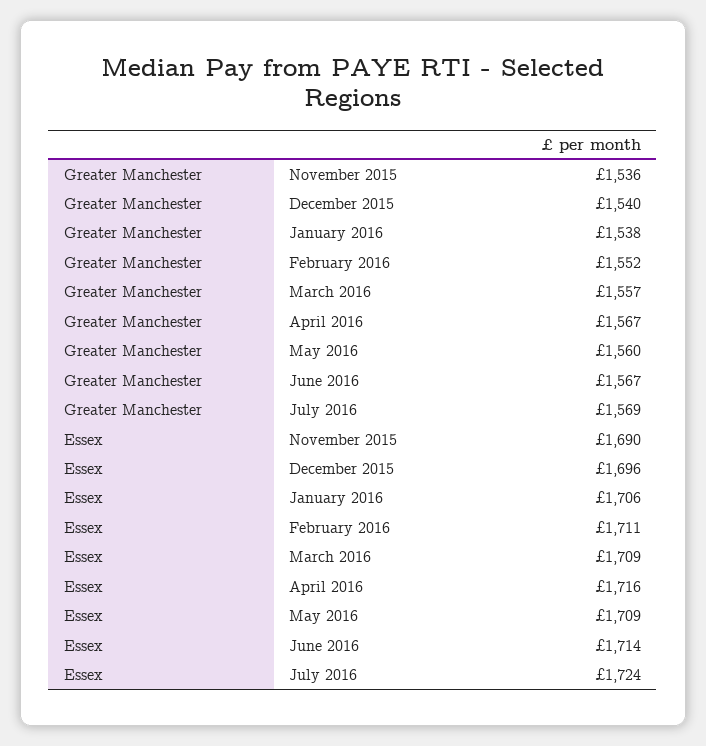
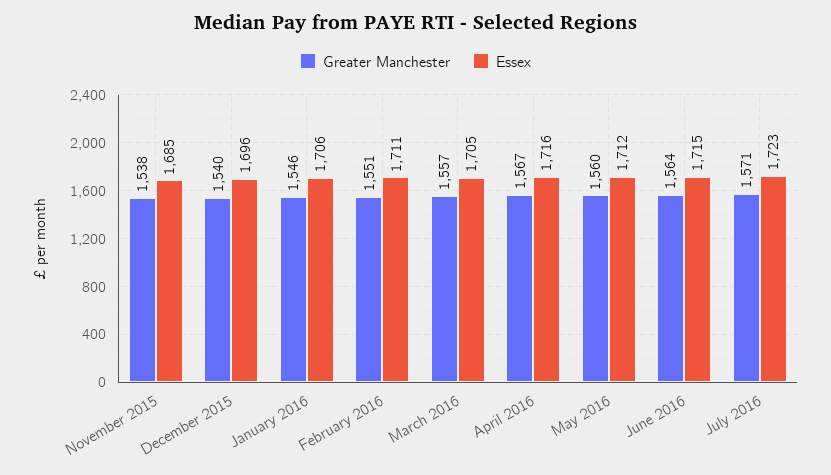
Greater Manchester, November 2015: 1536 -> 1538
Greater Manchester, January 2016: 1538 -> 1546
Greater Manchester, February 2016: 1552 -> 1551
Greater Manchester, June 2016: 1567 -> 1564
Greater Manchester, July 2016: 1569 -> 1571
Essex, November 2015: 1690 -> 1685
Essex, March 2016: 1709 -> 1705
Essex, May 2016: 1709 -> 1712
Essex, June 2016: 1714 -> 1715
Essex, July 2016: 1724 -> 1723

